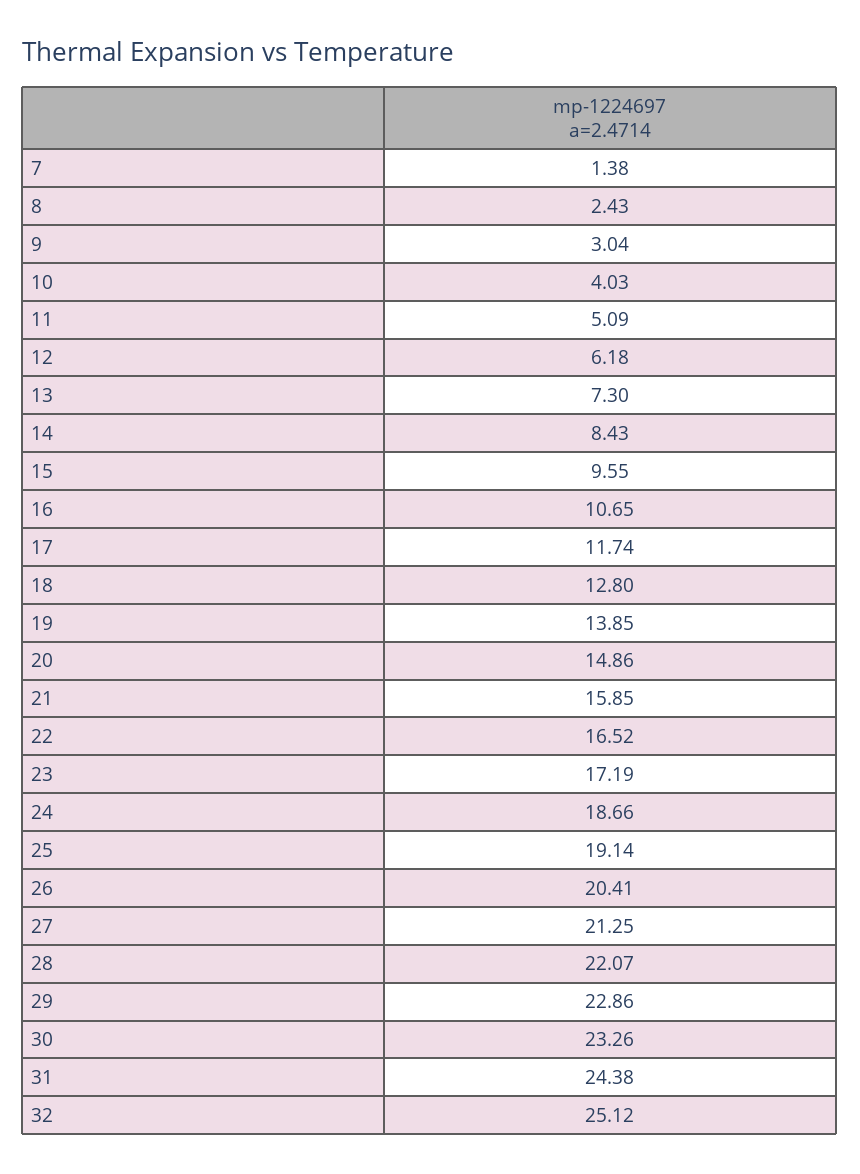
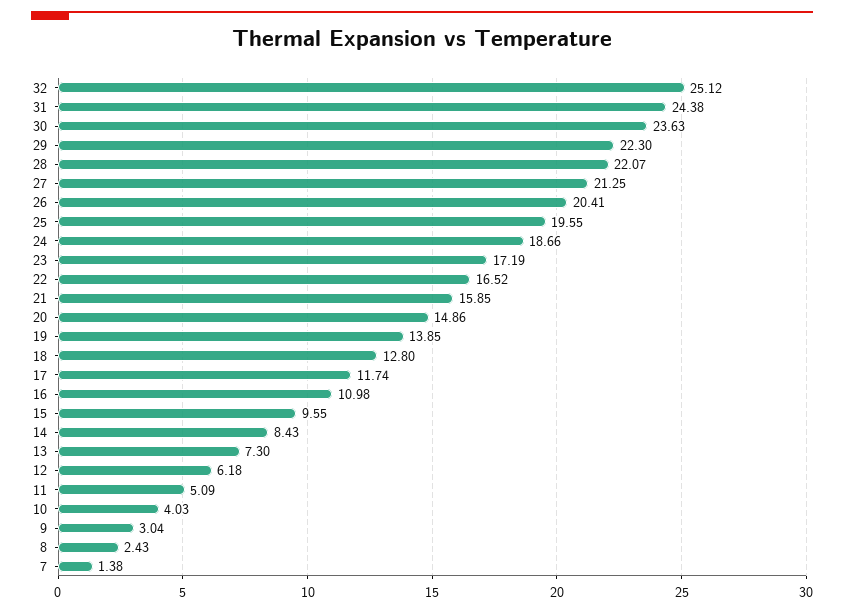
16: 10.65 -> 10.98
25: 19.14 -> 19.55
29: 22.86 -> 22.3
30: 23.26 -> 23.63

